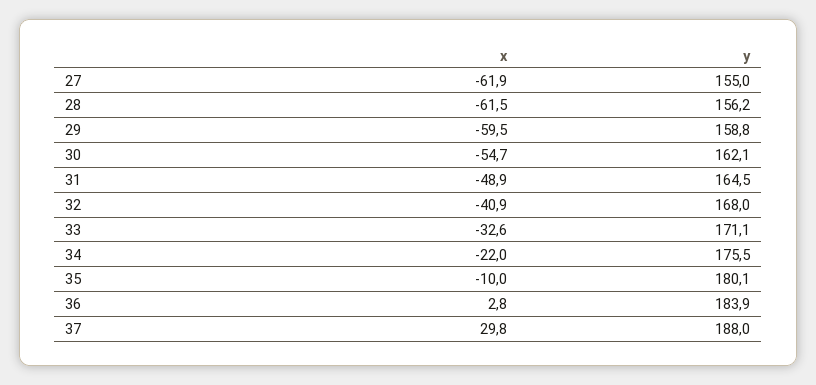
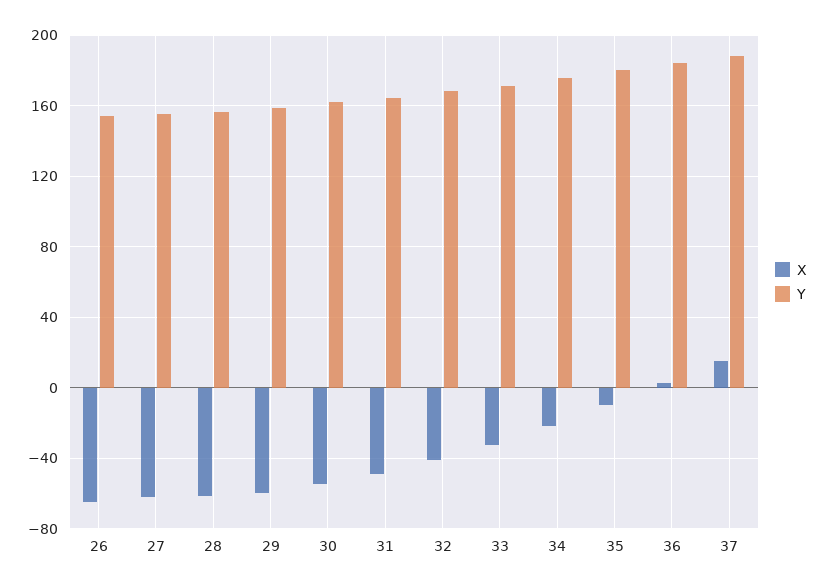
x, 37: 29.8 -> 15
x, 26: none -> -65
y, 26: none -> 155

